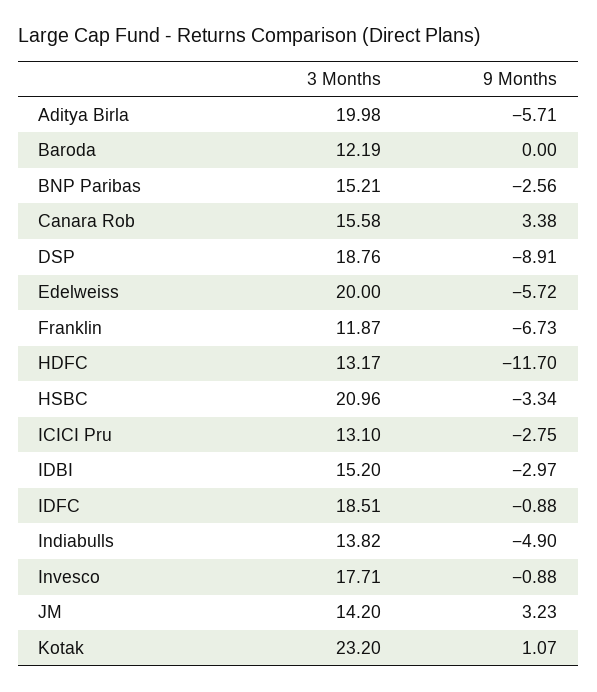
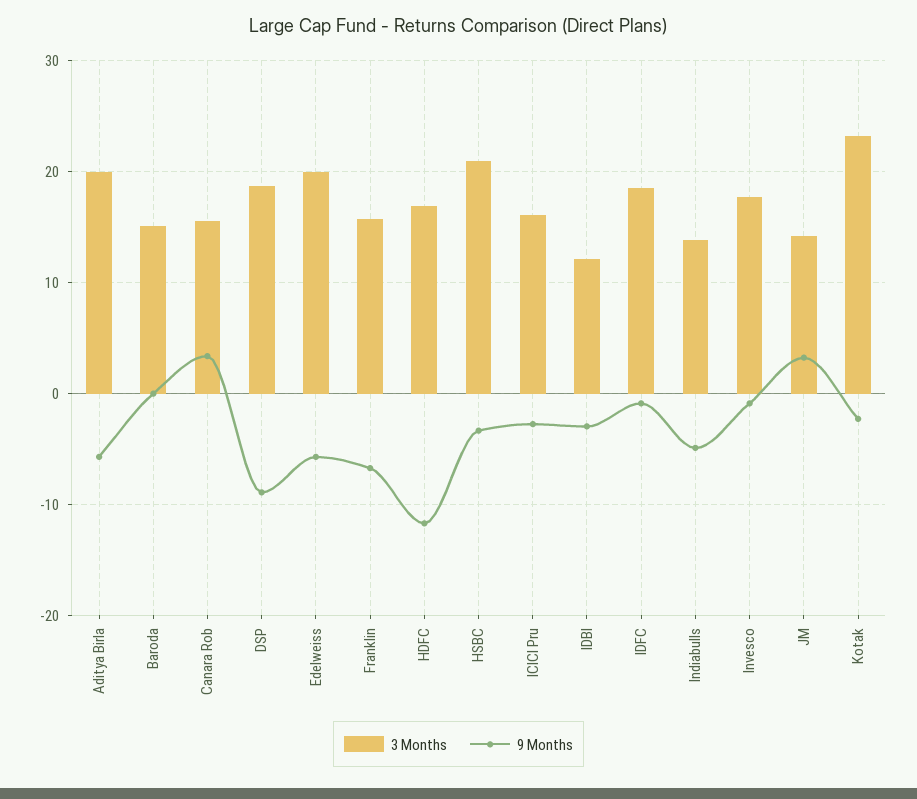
3 Months, Baroda: 12.19 -> 15
3 Months, BNP Paribas: 15.21 -> none
9 Months, BNP Paribas: -2.56 -> none
3 Months, Franklin: 11.87 -> 16
3 Months, HDFC: 13.17 -> 17
3 Months, ICICI Pru: 13.1 -> 16
3 Months, IDBI: 15.2 -> 12
9 Months, Kotak: 1.07 -> -2

